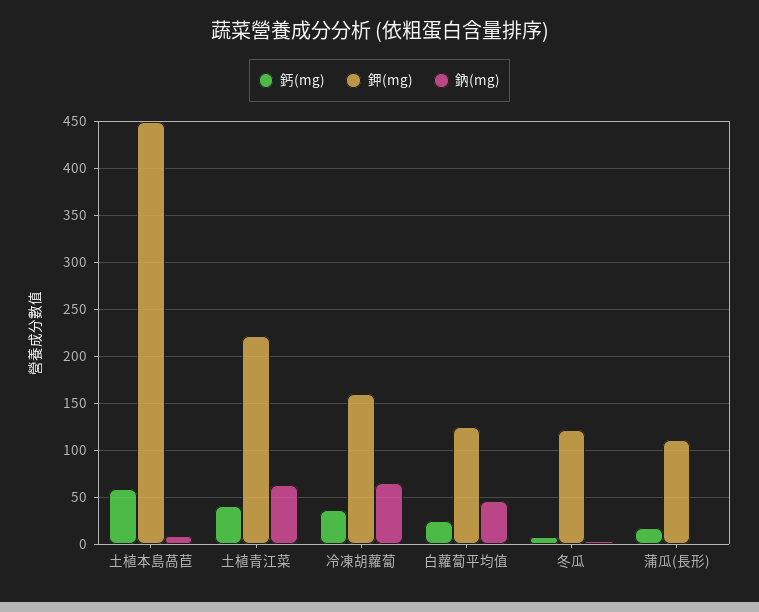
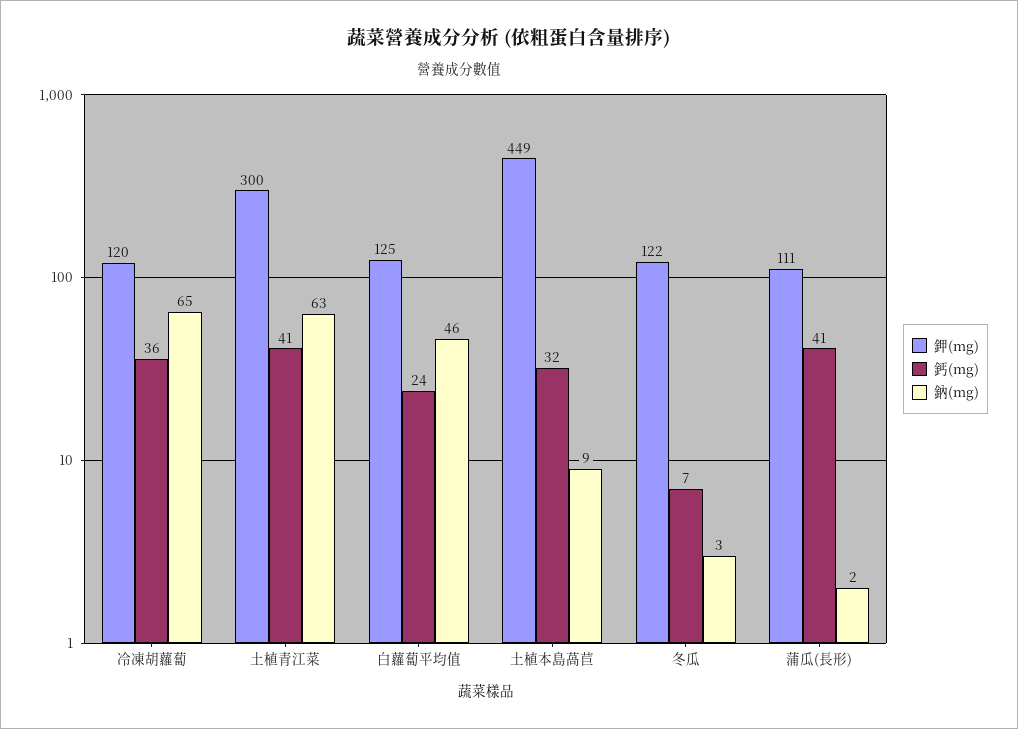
鈣(mg), 土植本島萵苣: 60 -> 32
鉀(mg), 土植青江菜: 220 -> 300
鉀(mg), 冷凍胡蘿蔔: 160 -> 120
鈣(mg), 蒲瓜(長形): 20 -> 41

